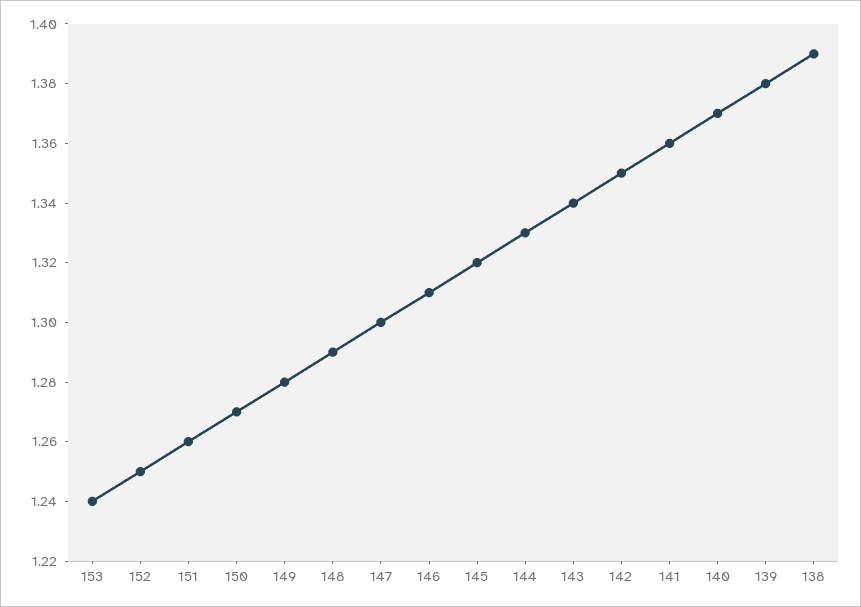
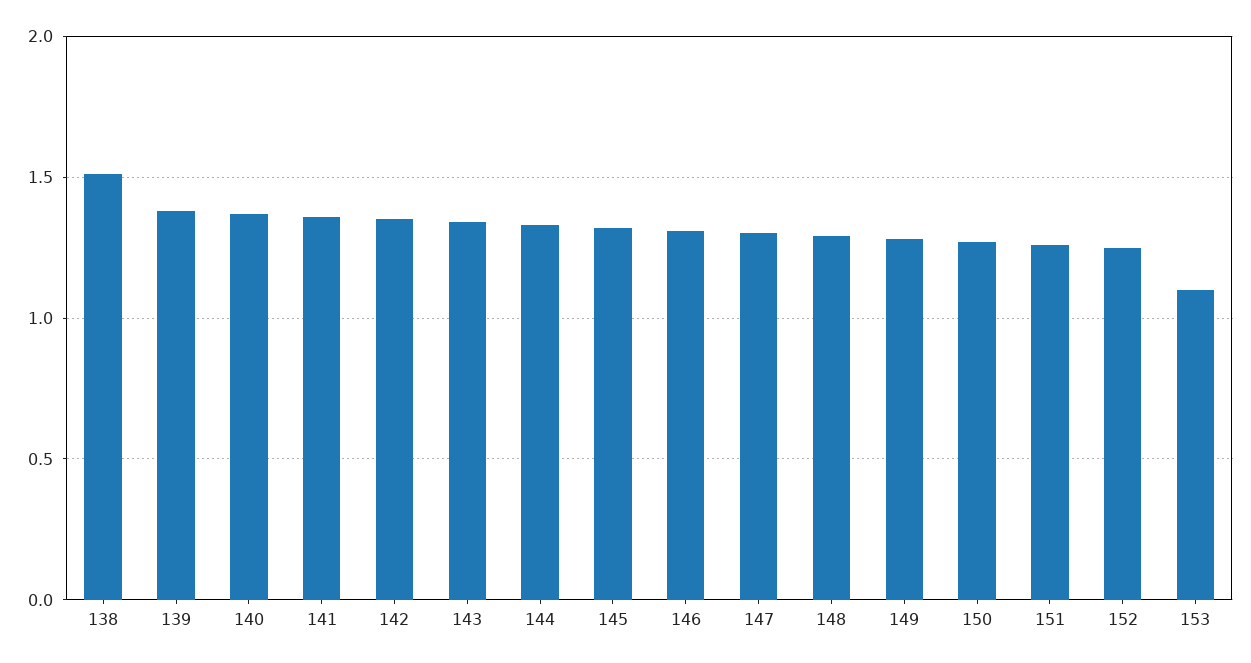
153: 1.24 -> 1.1
138: 1.39 -> 1.5

